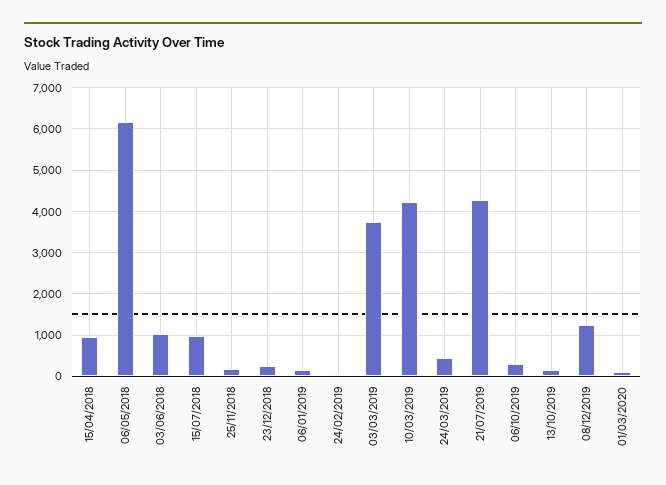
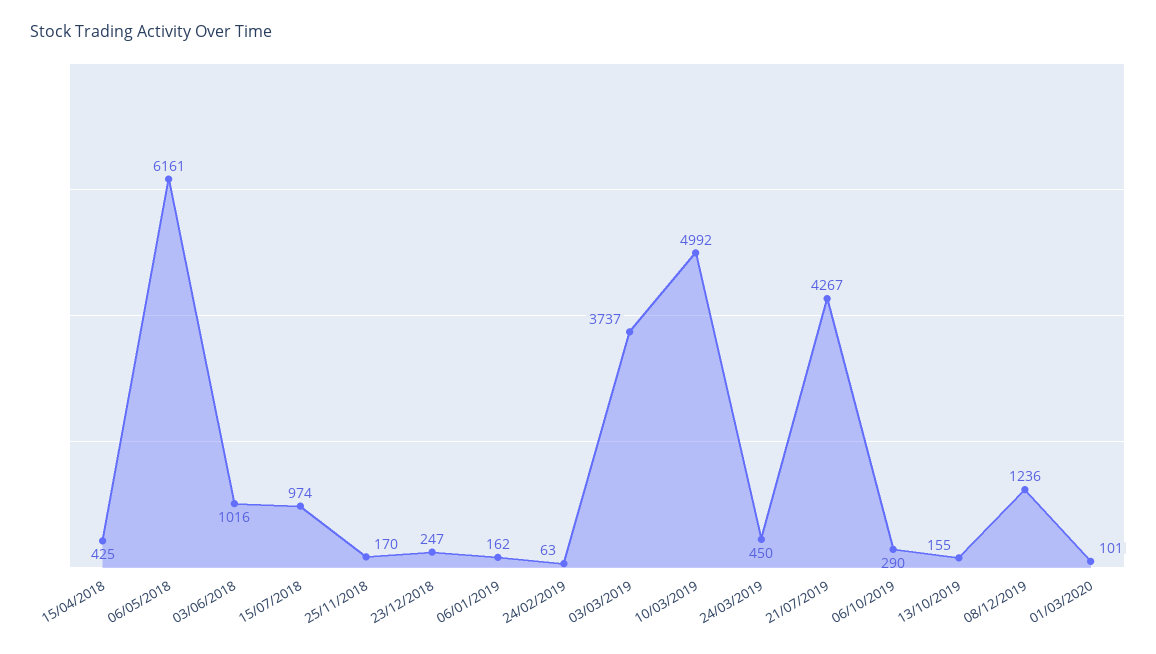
15/04/2018: 1000 -> 425
10/03/2019: 4200 -> 4992

